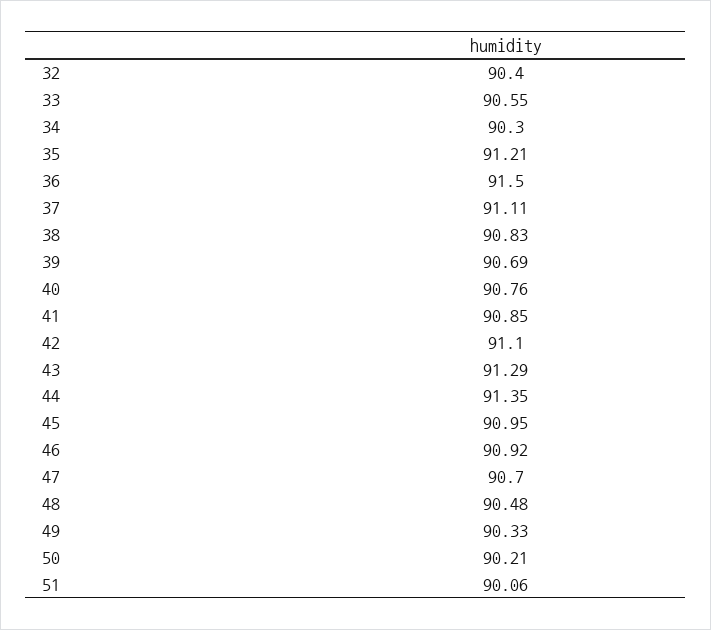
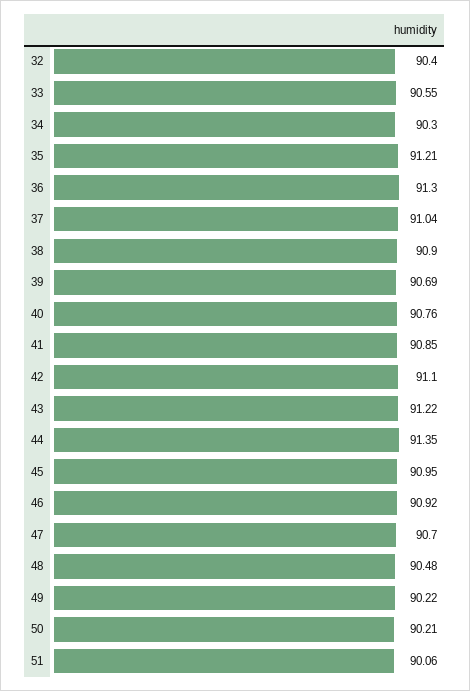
36: 91.5 -> 91.3
37: 91.11 -> 91.04
38: 90.83 -> 90.9
43: 91.29 -> 91.22
49: 90.33 -> 90.22

